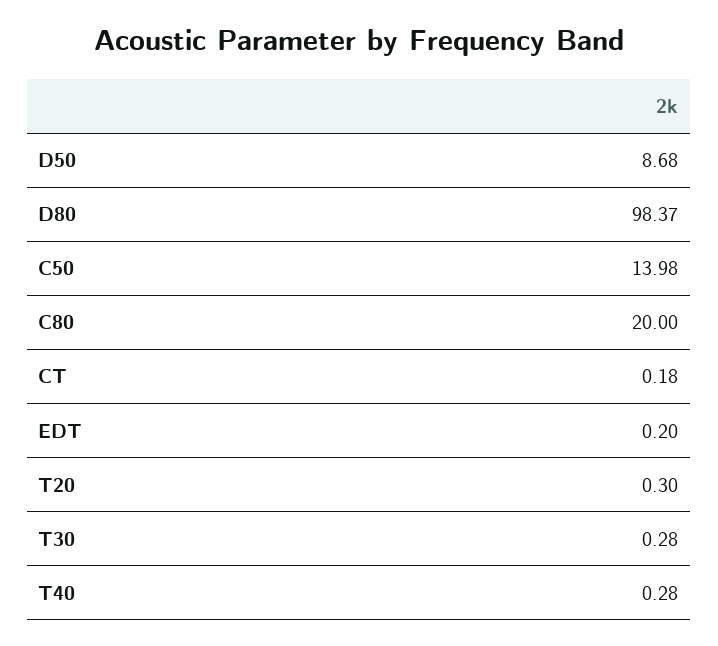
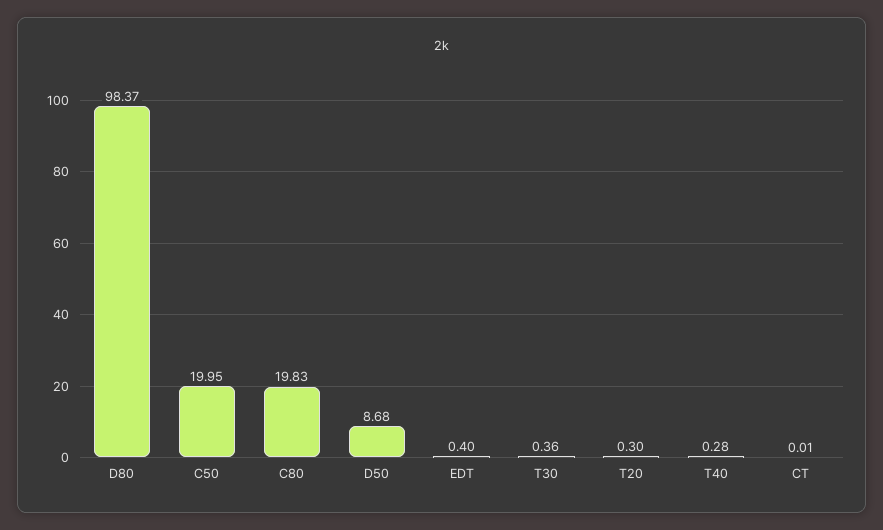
C50: 13.98 -> 19.95
C80: 20 -> 19.83
CT: 0.18 -> 0.01
EDT: 0.2 -> 0.4
T30: 0.28 -> 0.36

